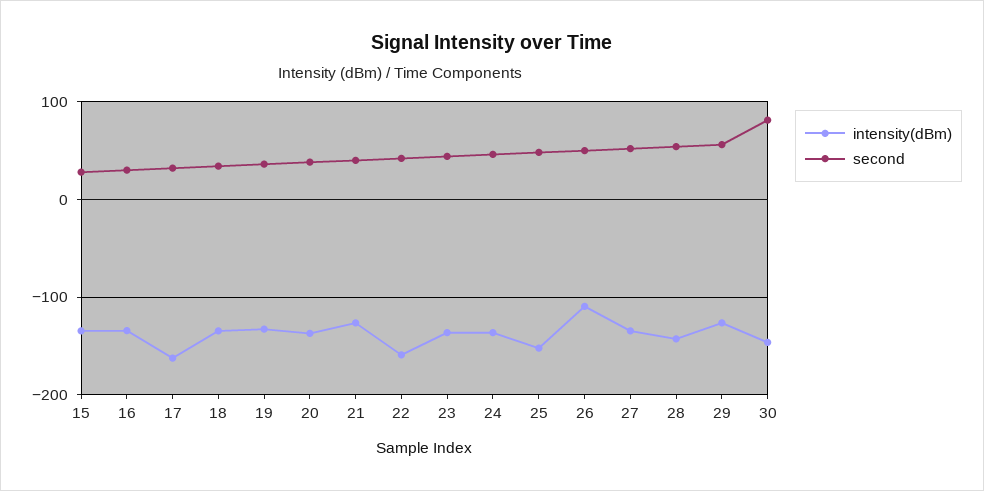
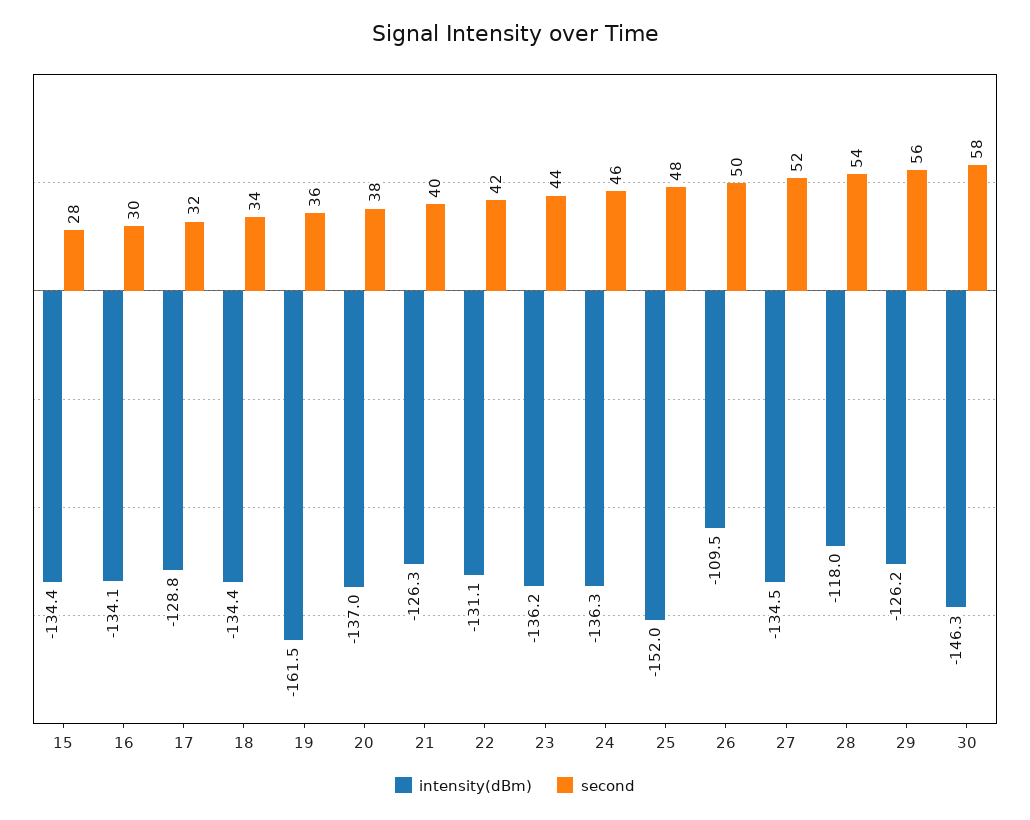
intensity(dBm), 17: -160 -> -128.8
intensity(dBm), 19: -130 -> -161.5
intensity(dBm), 22: -160 -> -131.1
intensity(dBm), 28: -140 -> -118
second, 30: 80 -> 58

